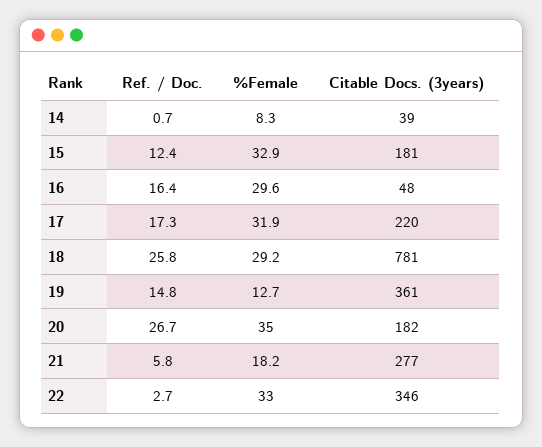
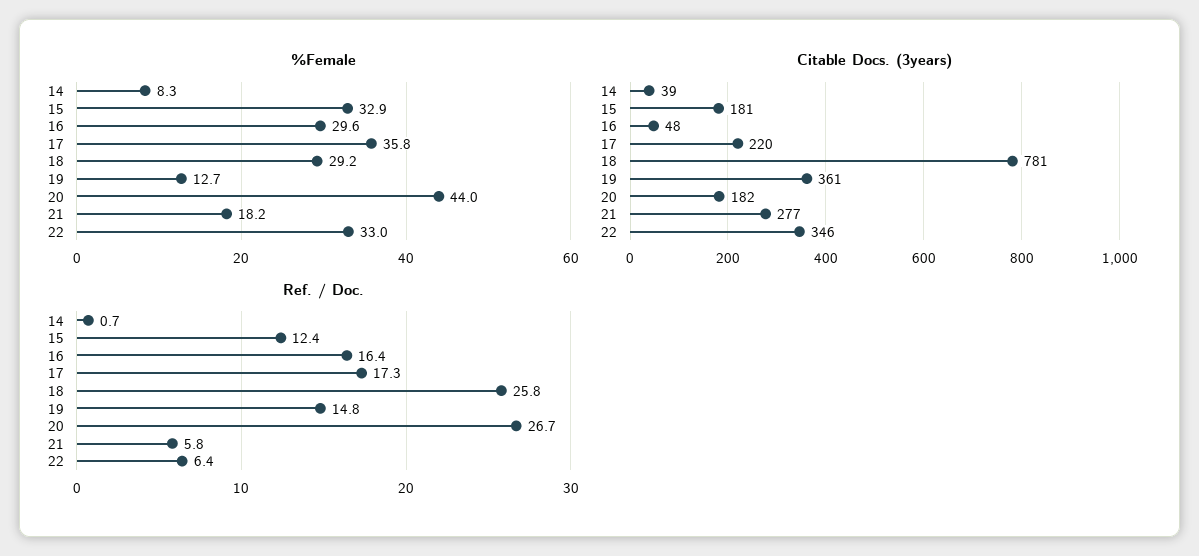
%Female, 17: 31.9 -> 35.8
%Female, 20: 35 -> 44
Ref. / Doc., 22: 2.7 -> 6.4

